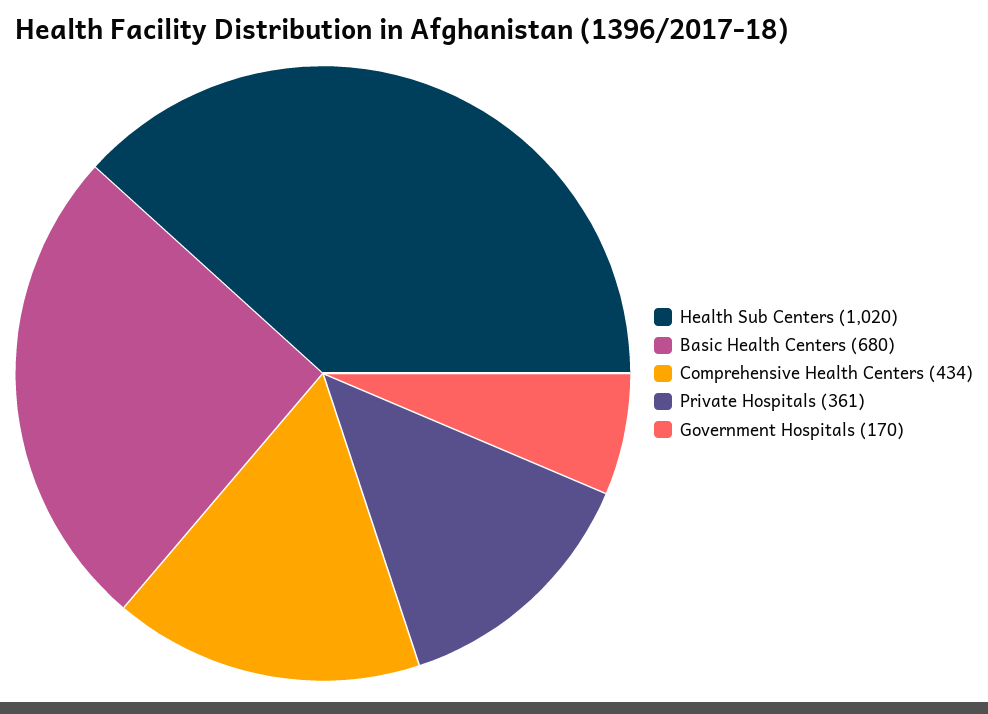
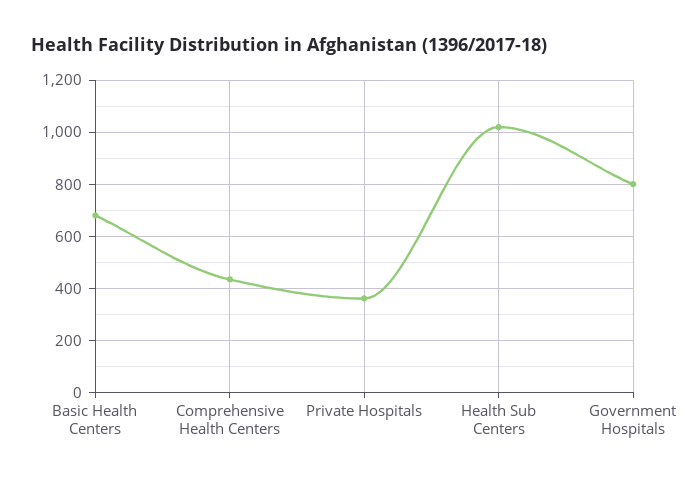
Government Hospitals: 170 -> 800

